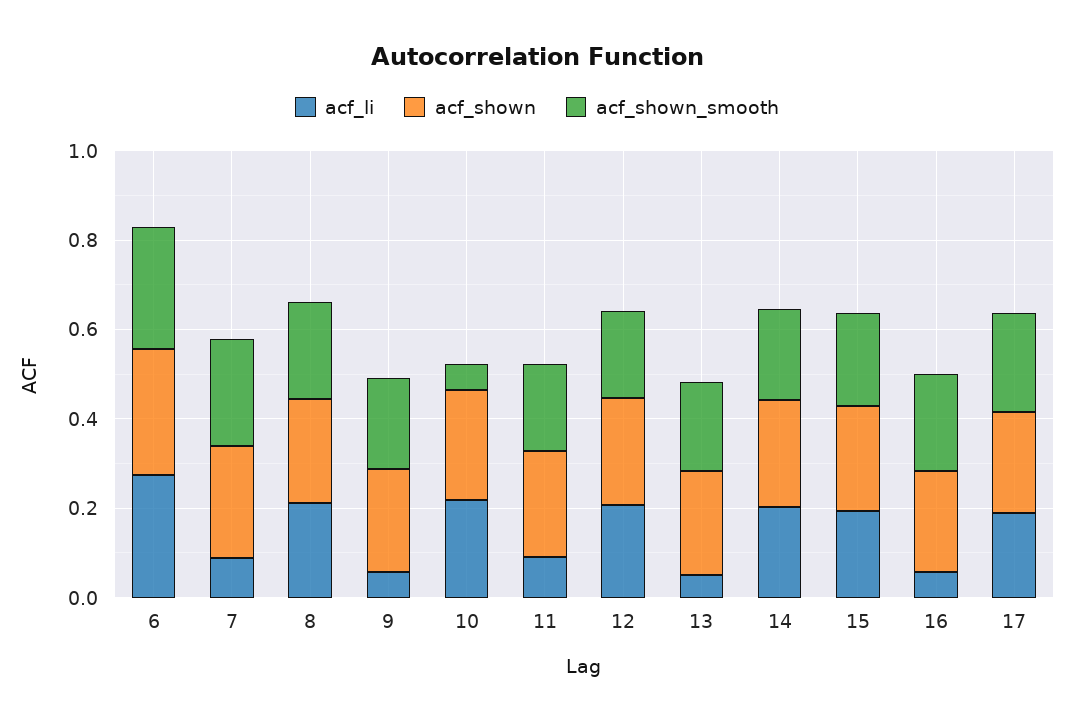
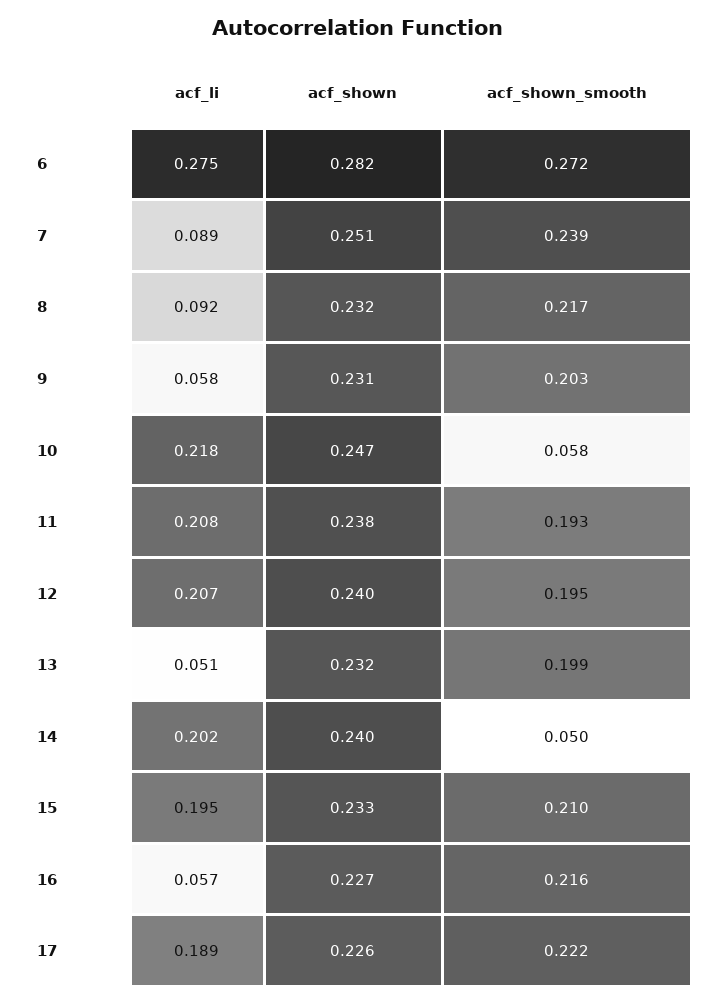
acf_li, 8: 0.2 -> 0.092
acf_li, 11: 0.1 -> 0.208
acf_shown_smooth, 14: 0.2 -> 0.05

